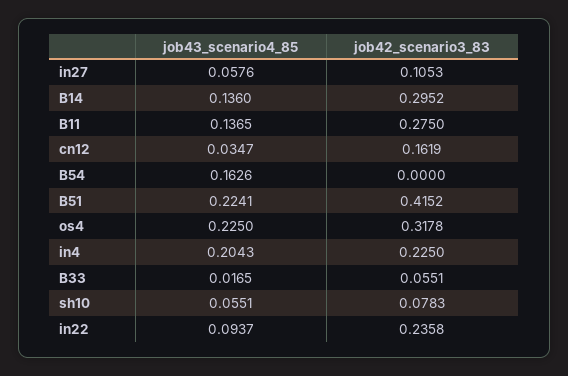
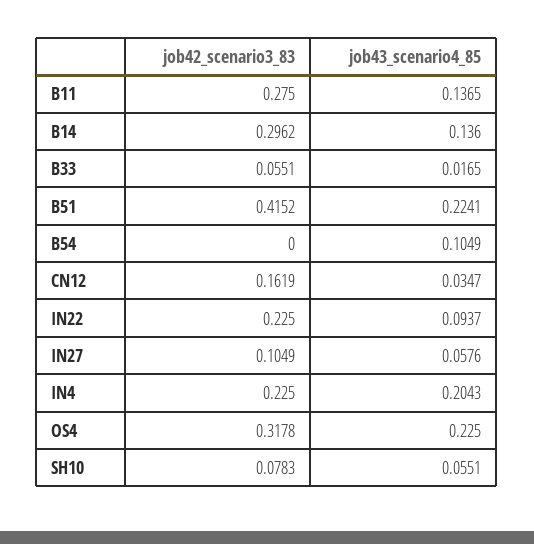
job42_scenario3_83, in27: 0.1053 -> 0.1049
job42_scenario3_83, B14: 0.2952 -> 0.2962
job43_scenario4_85, B54: 0.1626 -> 0.1049
job42_scenario3_83, in22: 0.2358 -> 0.225

